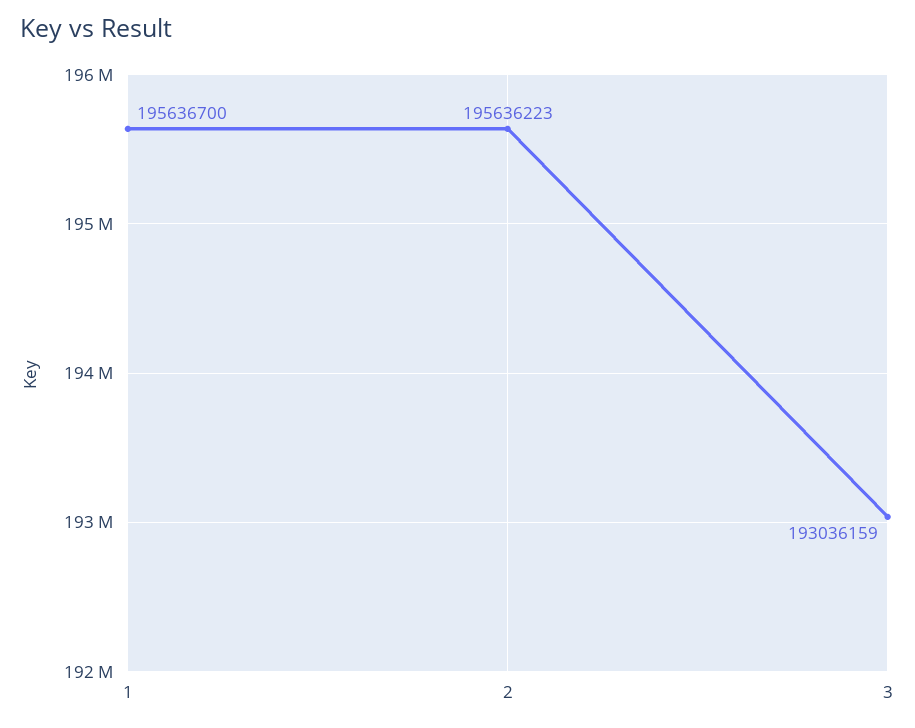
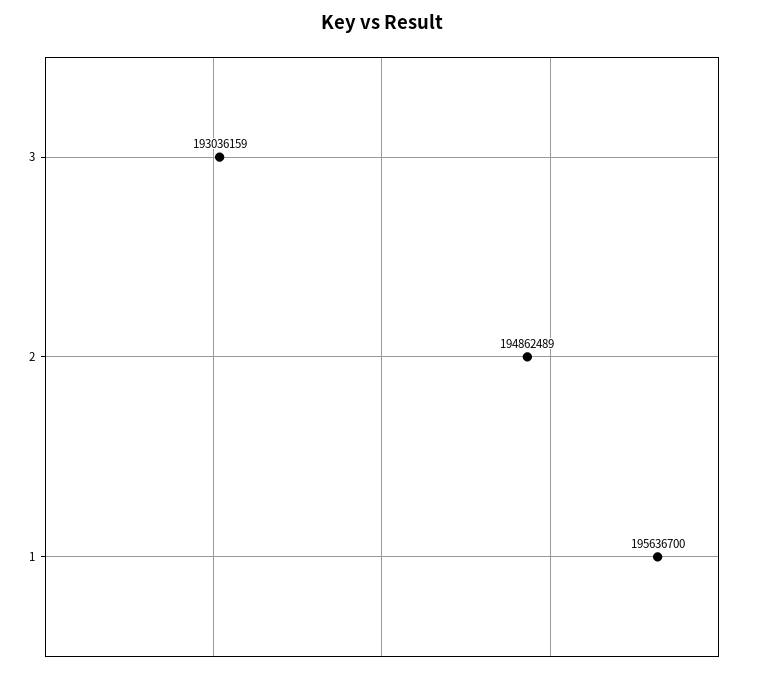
2: 195636223 -> 194862489

